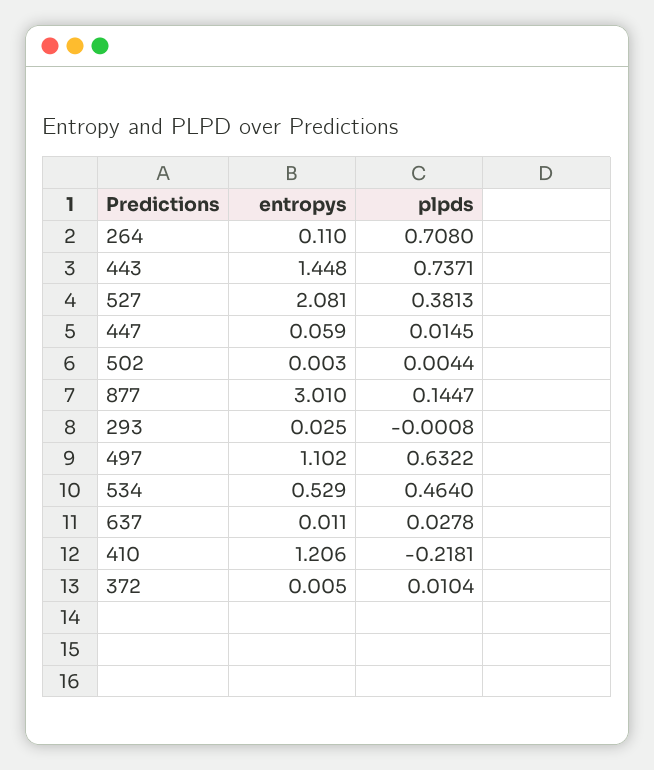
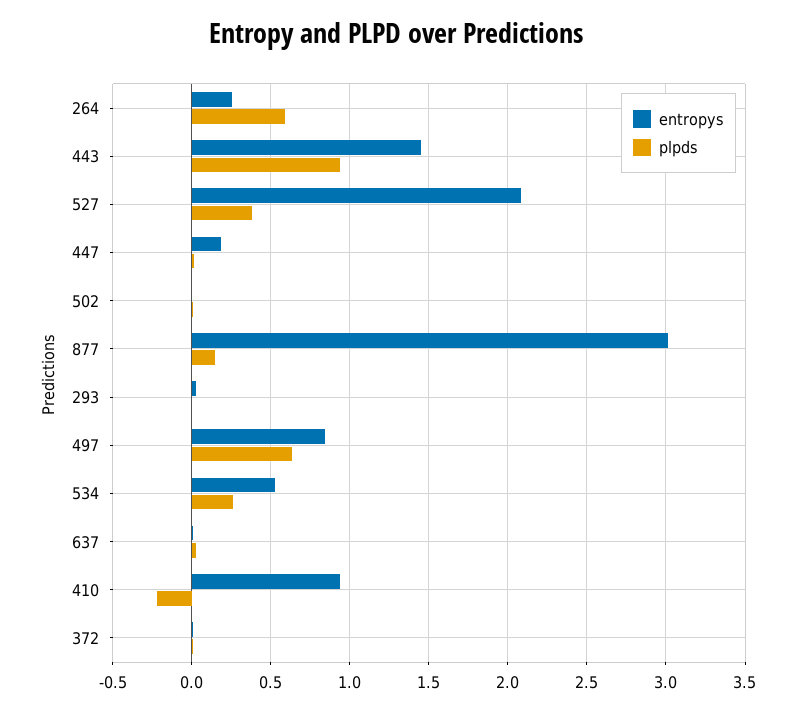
entropys, 264: 0.11 -> 0.25
plpds, 264: 0.708 -> 0.6
plpds, 443: 0.7371 -> 0.95
entropys, 447: 0.059 -> 0.2
entropys, 497: 1.102 -> 0.85
plpds, 534: 0.464 -> 0.25
entropys, 410: 1.206 -> 0.95

